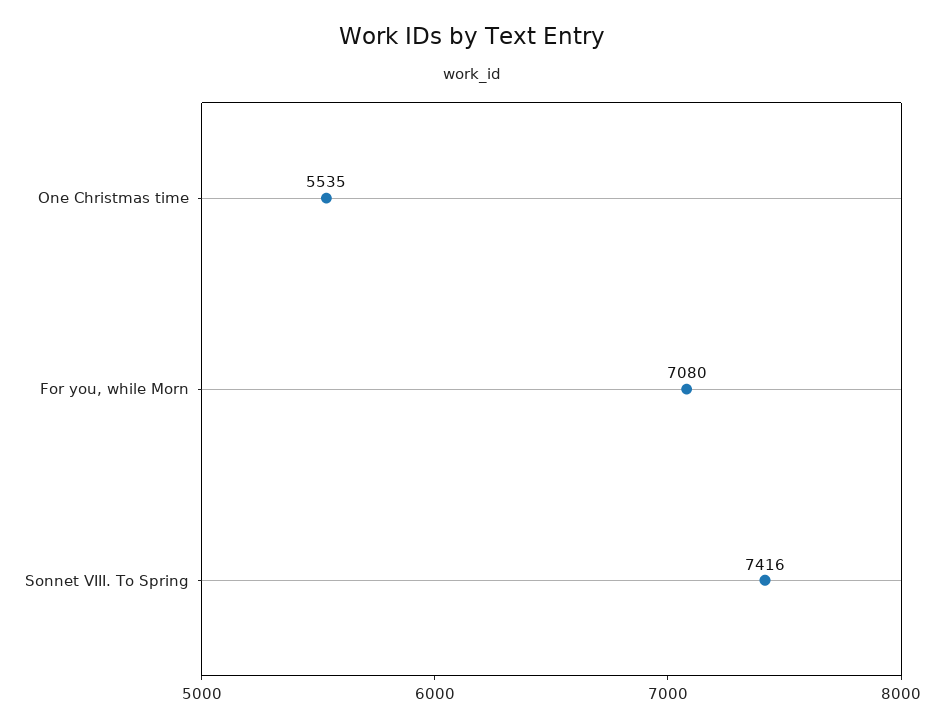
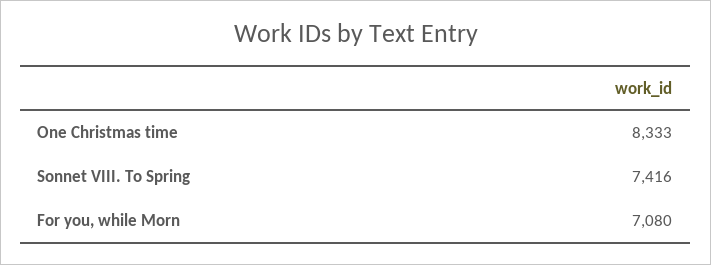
One Christmas time: 5535 -> 8333

